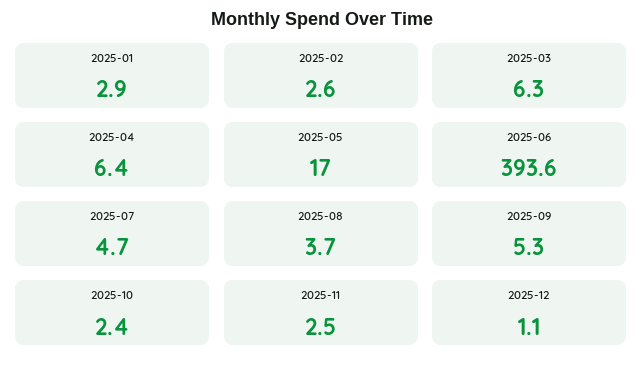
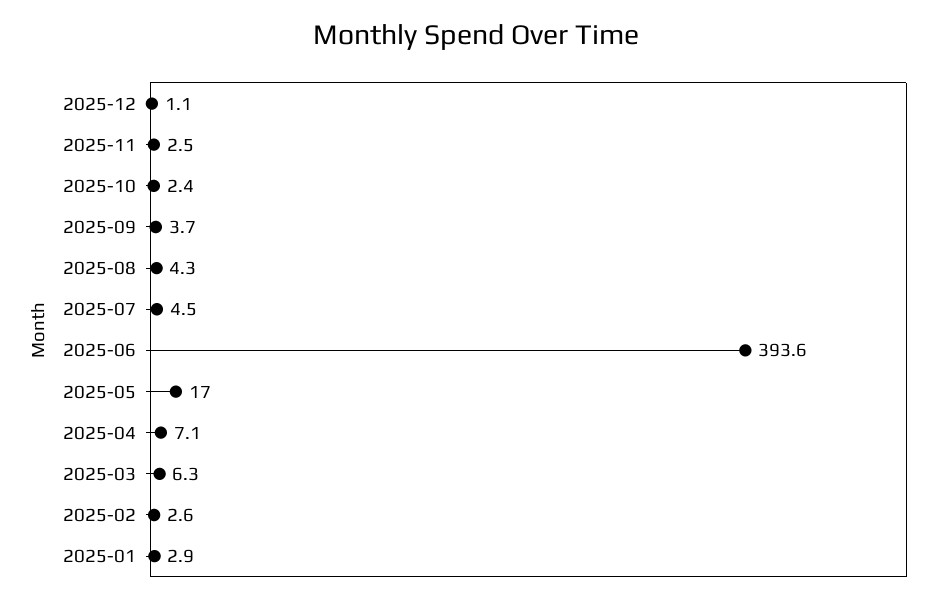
2025-04: 6.4 -> 7.1
2025-07: 4.7 -> 4.5
2025-08: 3.7 -> 4.3
2025-09: 5.3 -> 3.7

